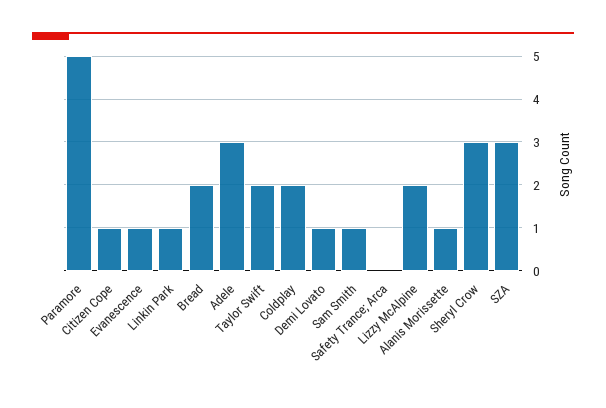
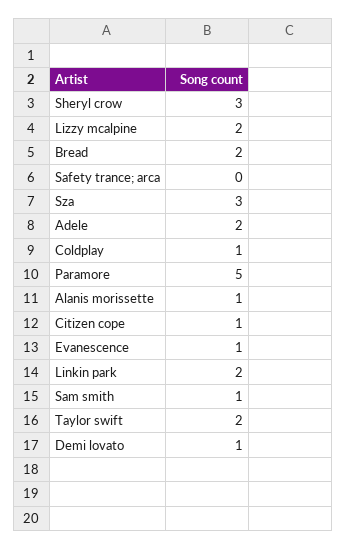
Linkin Park: 1 -> 2
Adele: 3 -> 2
Coldplay: 2 -> 1

